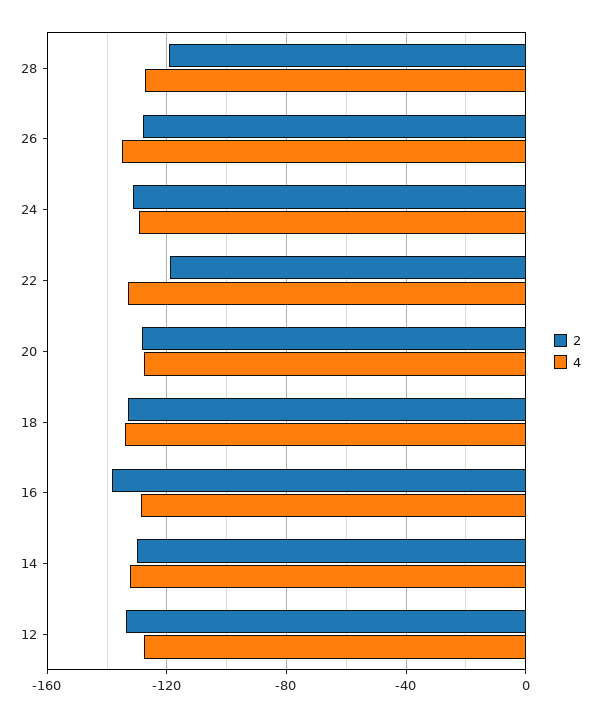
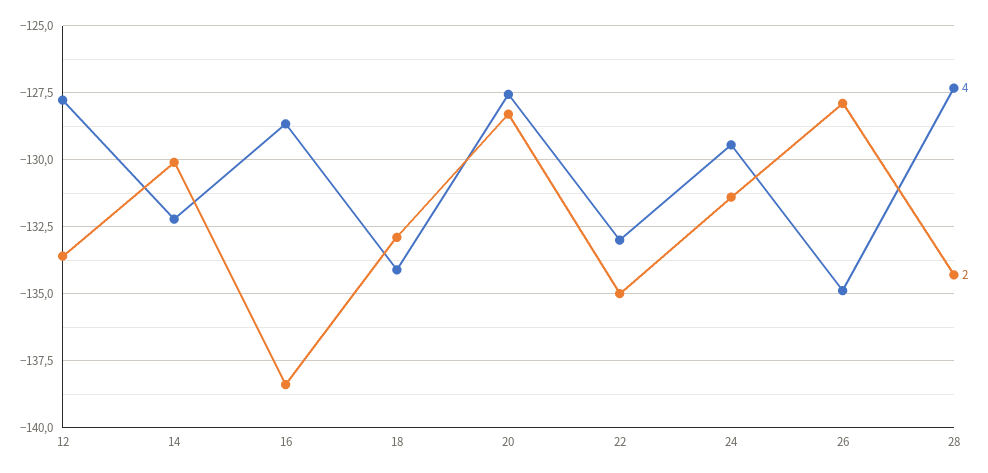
2, 28: -120 -> -134.25
2, 22: -120 -> -135

